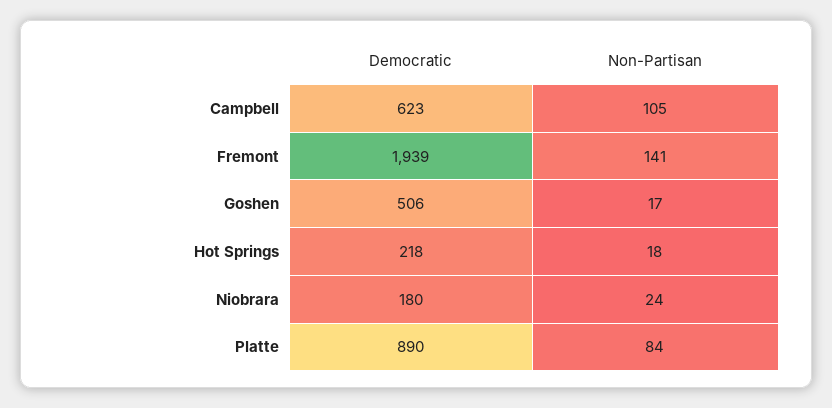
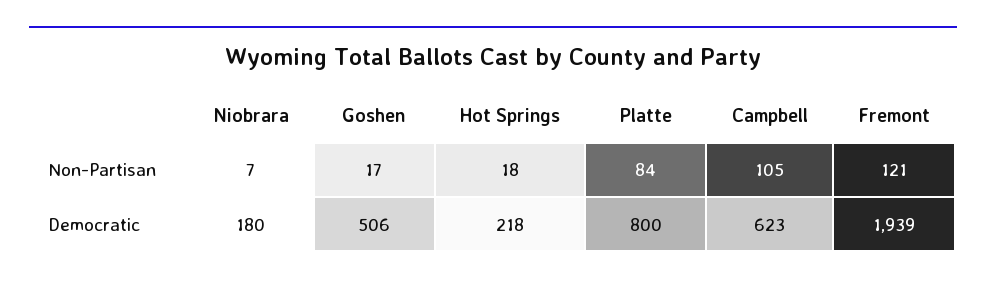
Non-Partisan, Fremont: 141 -> 121
Non-Partisan, Niobrara: 24 -> 7
Democratic, Platte: 890 -> 800

